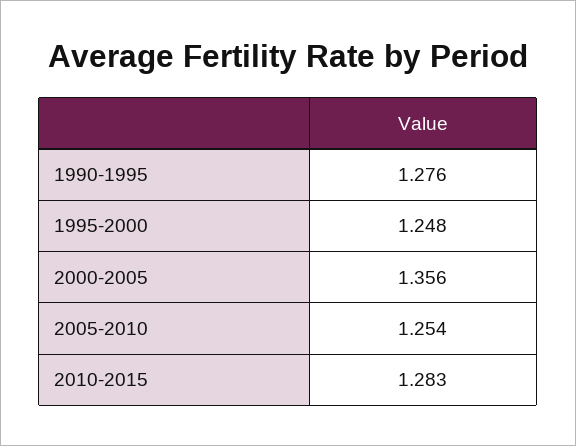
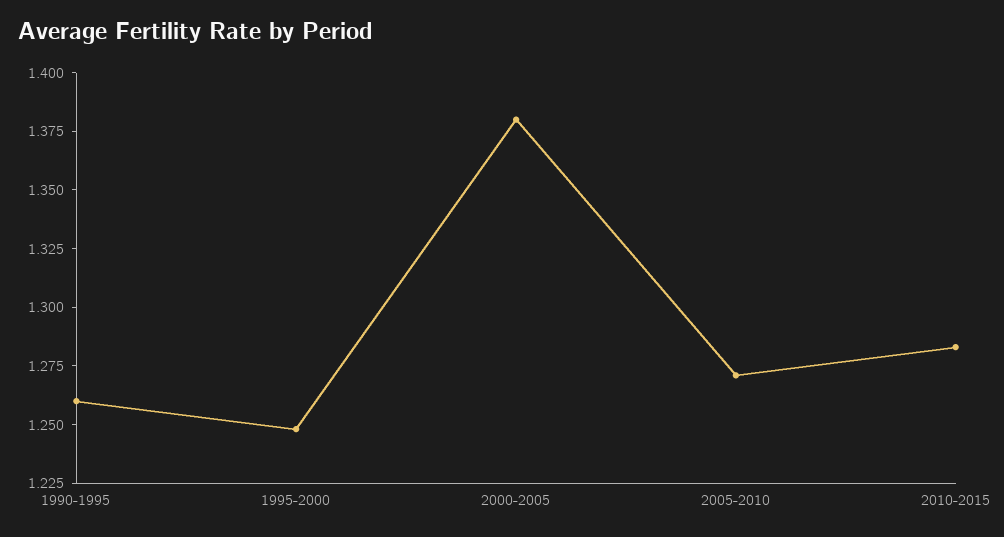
1990-1995: 1.276 -> 1.26
2000-2005: 1.356 -> 1.38
2005-2010: 1.254 -> 1.27

